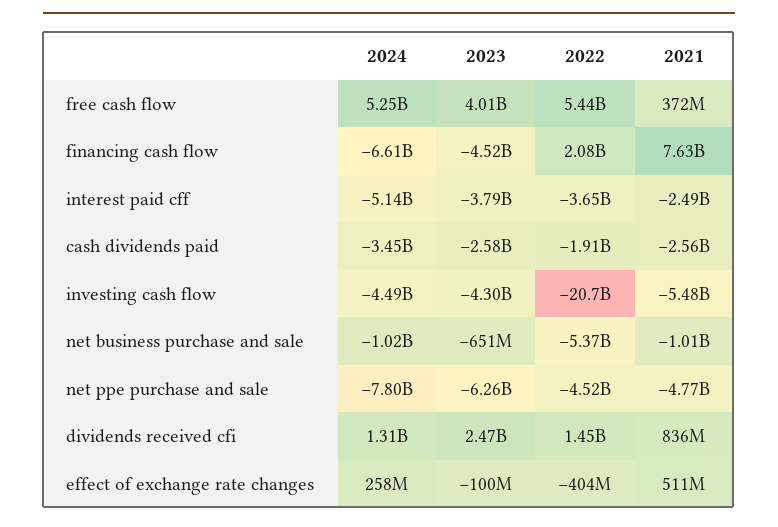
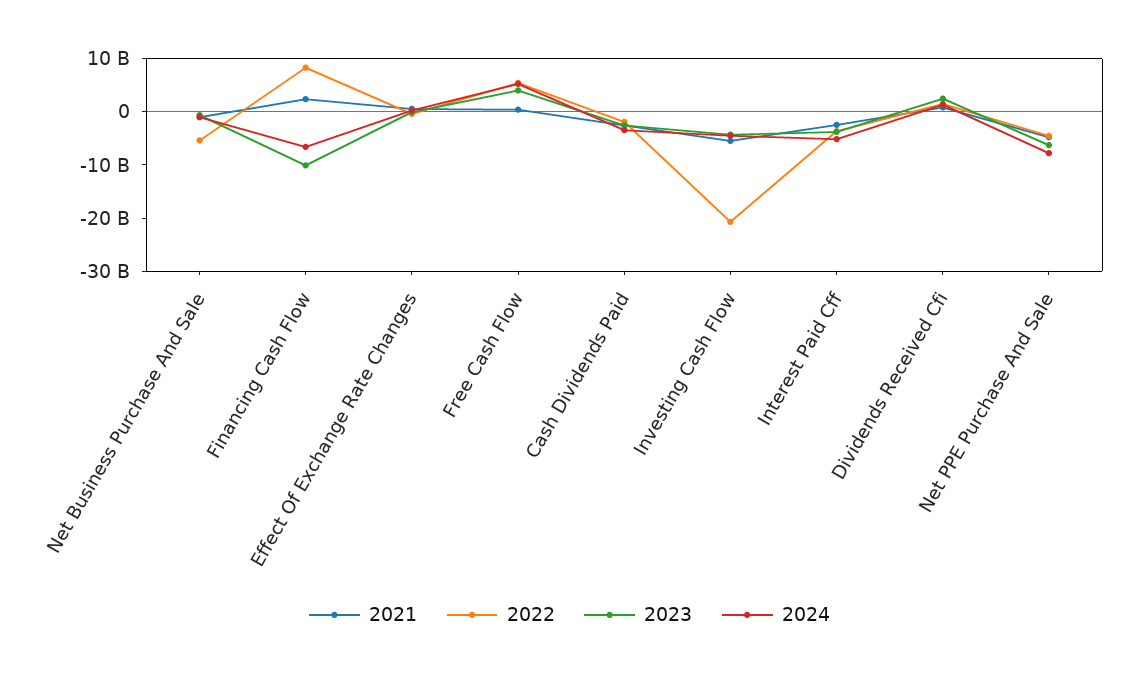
2023, financing cash flow: -4520000000 -> -10000000000
2022, financing cash flow: 2080000000 -> 8000000000
2021, financing cash flow: 7630000000 -> 2000000000

